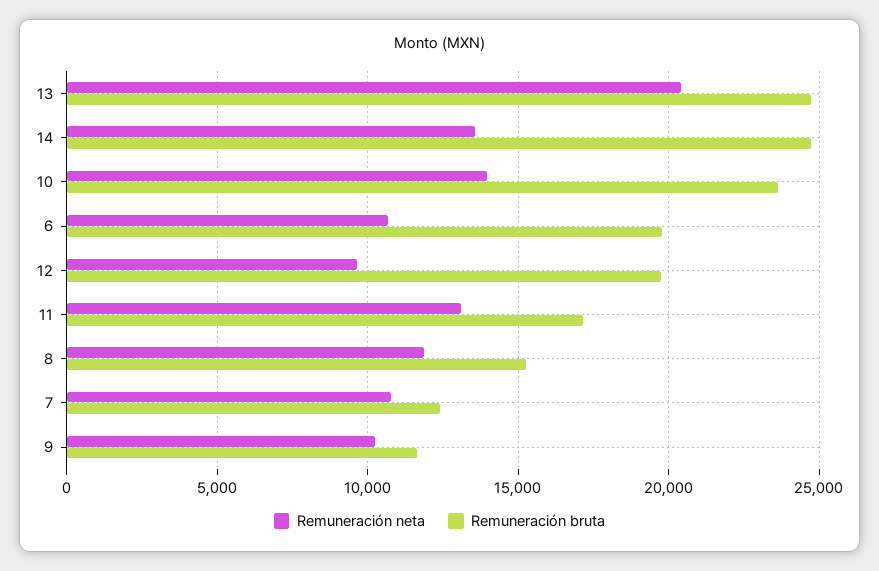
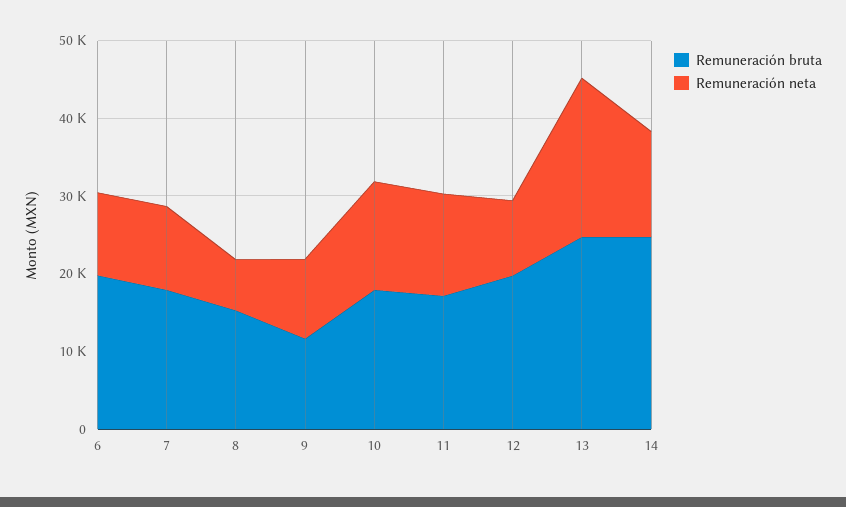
Remuneración bruta, 10: 23500 -> 18000
Remuneración neta, 8: 12000 -> 6000
Remuneración bruta, 7: 12500 -> 18000

